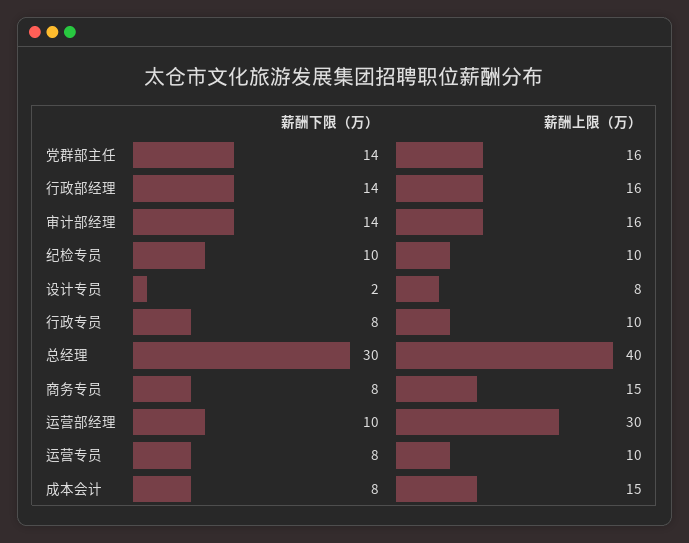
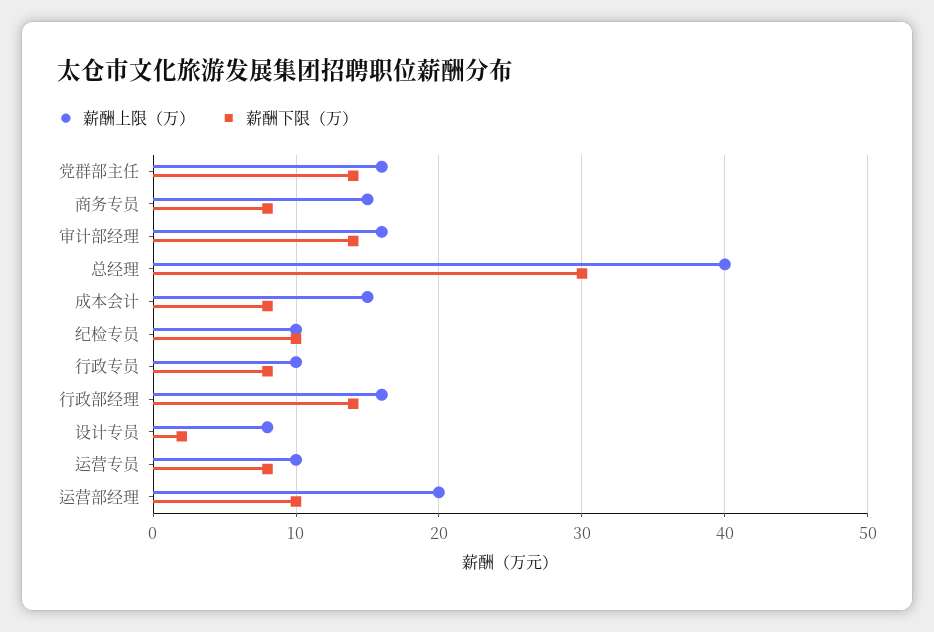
薪酬上限（万）, 运营部经理: 30 -> 20

